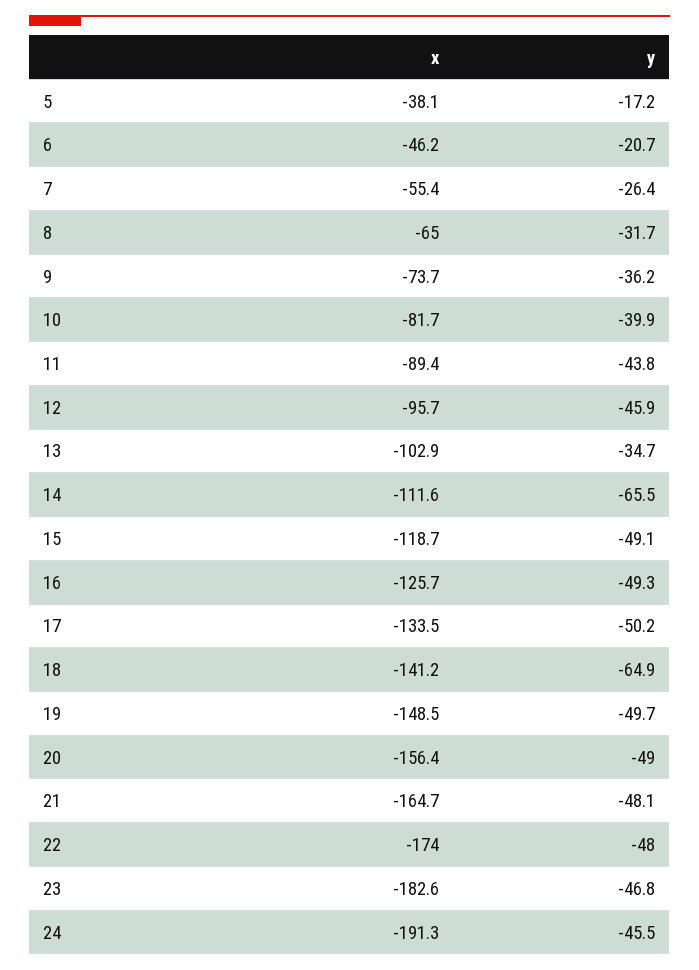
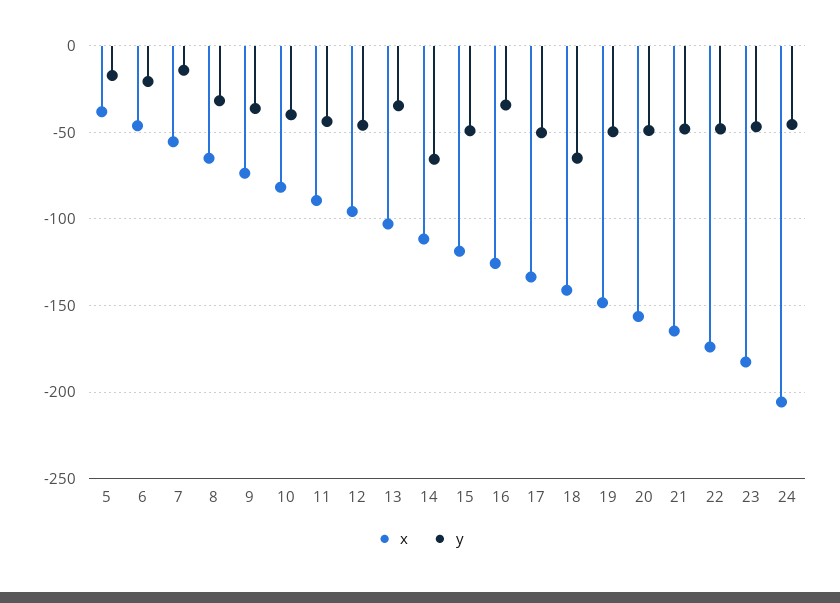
y, 7: -26.4 -> -15
y, 16: -49.3 -> -35
x, 24: -191.3 -> -205

